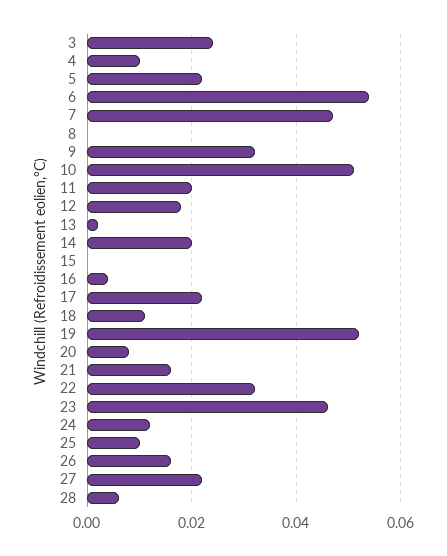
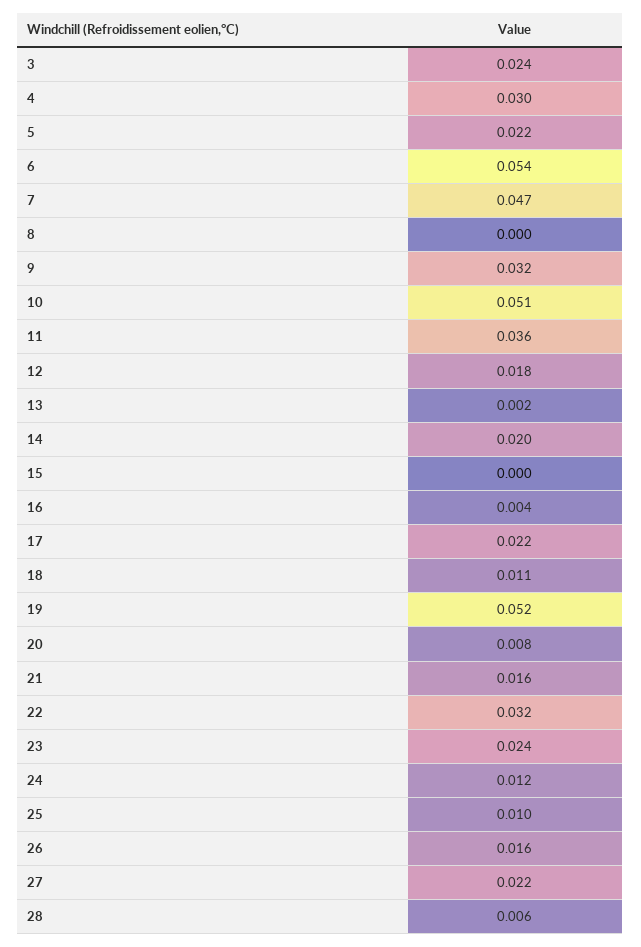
4: 0.01 -> 0.03
11: 0.02 -> 0.036
23: 0.045 -> 0.024

